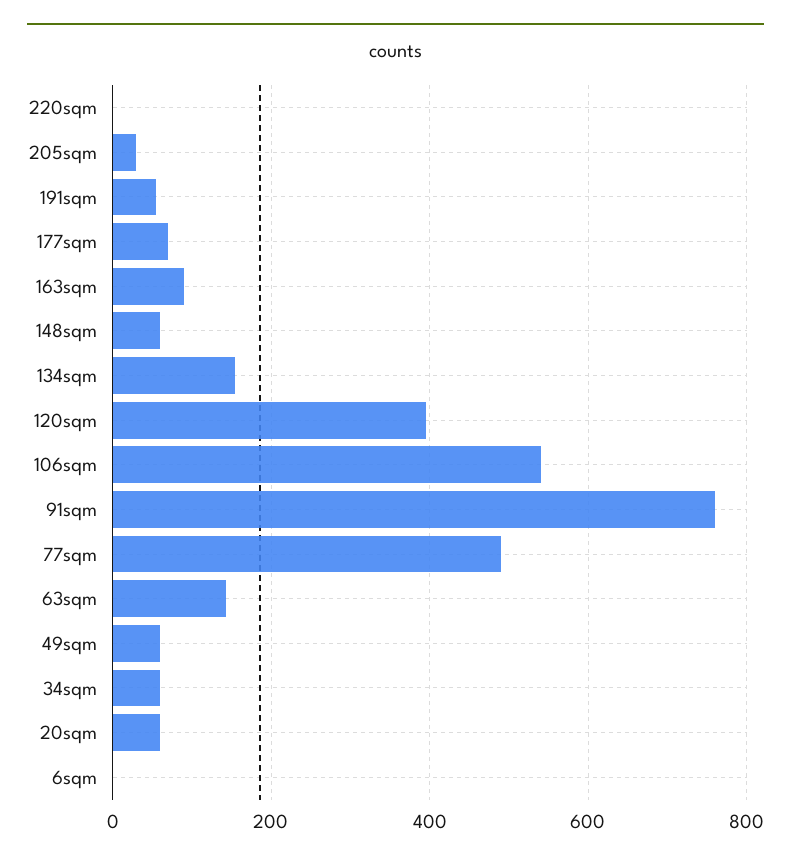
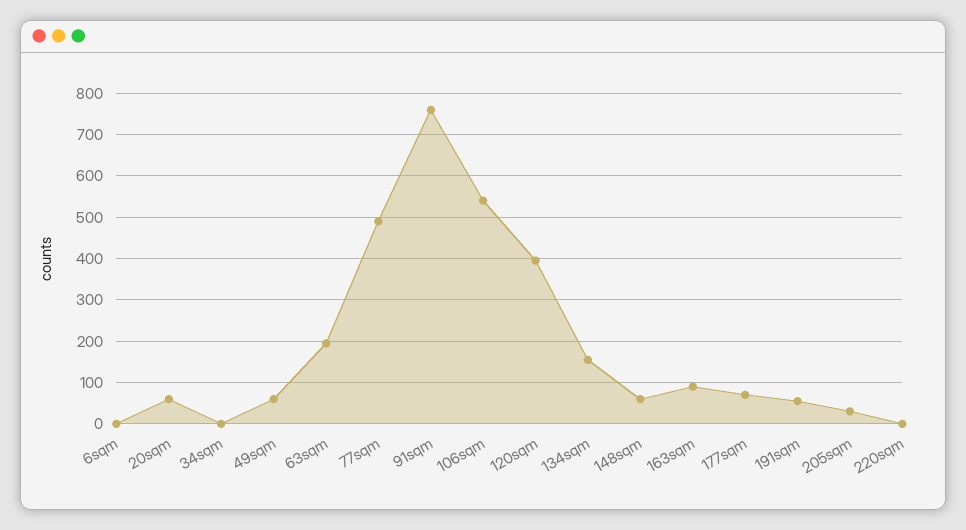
63sqm: 140 -> 200
34sqm: 60 -> 0

